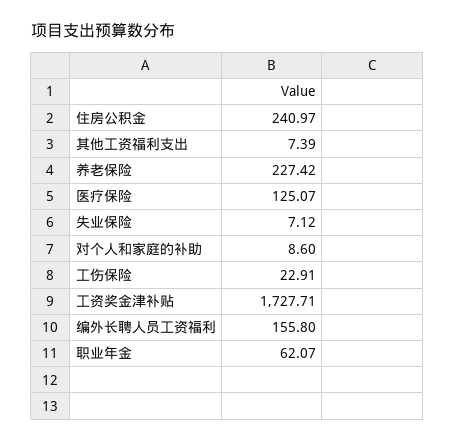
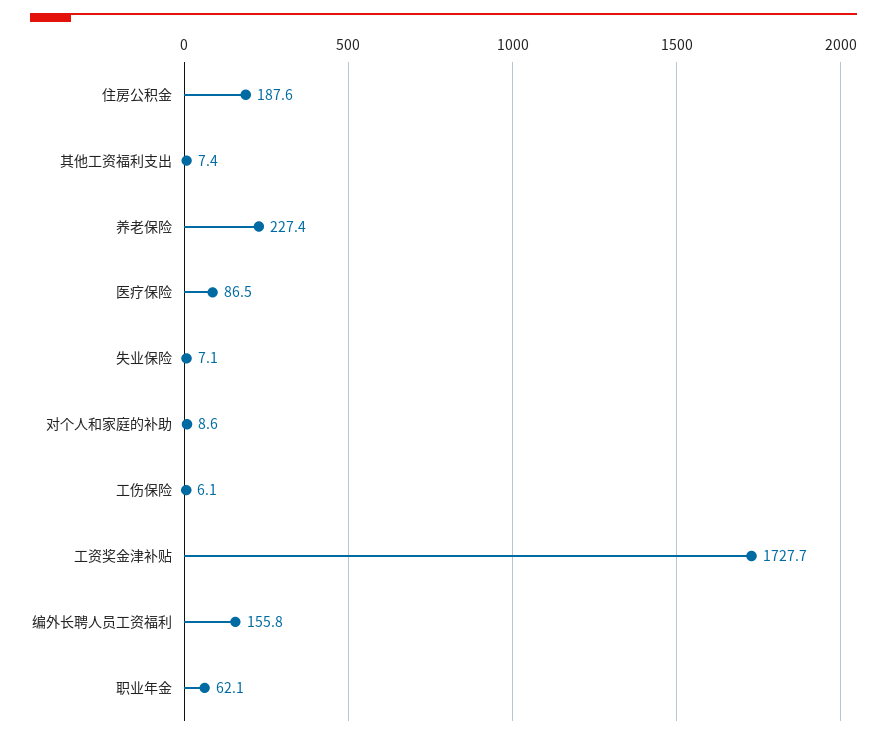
住房公积金: 240.97 -> 187.6
医疗保险: 125.07 -> 86.5
工伤保险: 22.91 -> 6.1

